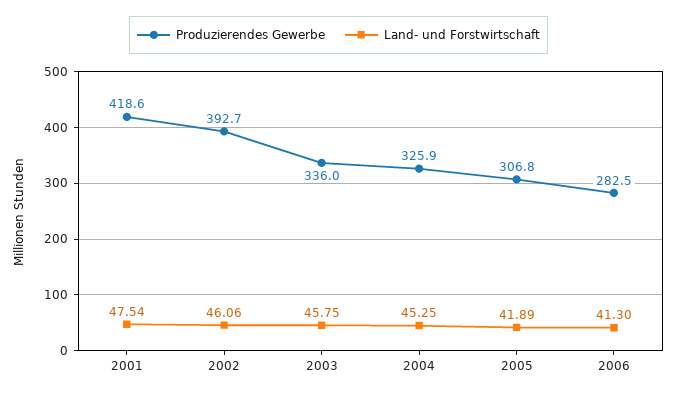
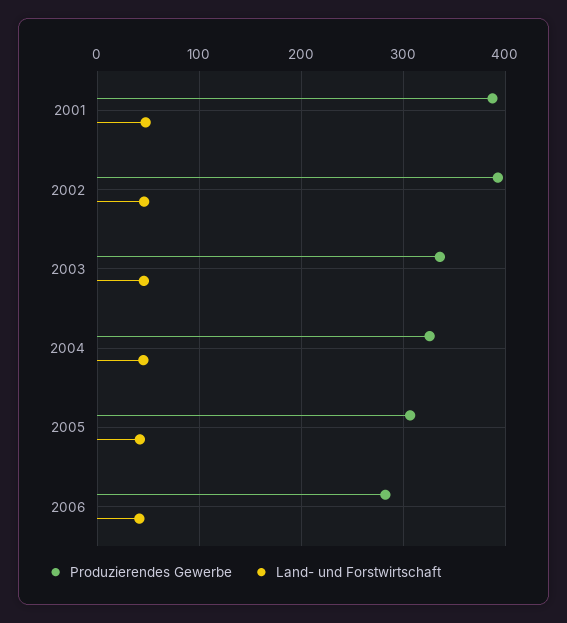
Produzierendes Gewerbe, 2001: 418.6 -> 390

